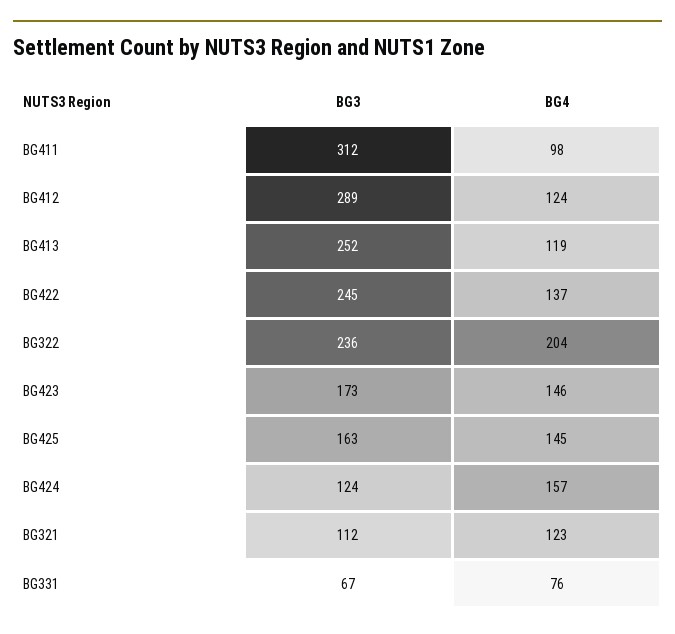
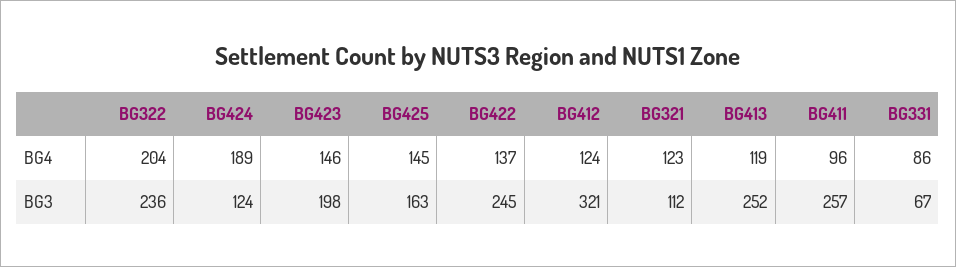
BG3, BG411: 312 -> 257
BG4, BG411: 98 -> 96
BG3, BG412: 289 -> 321
BG3, BG423: 173 -> 198
BG4, BG424: 157 -> 189
BG4, BG331: 76 -> 86

